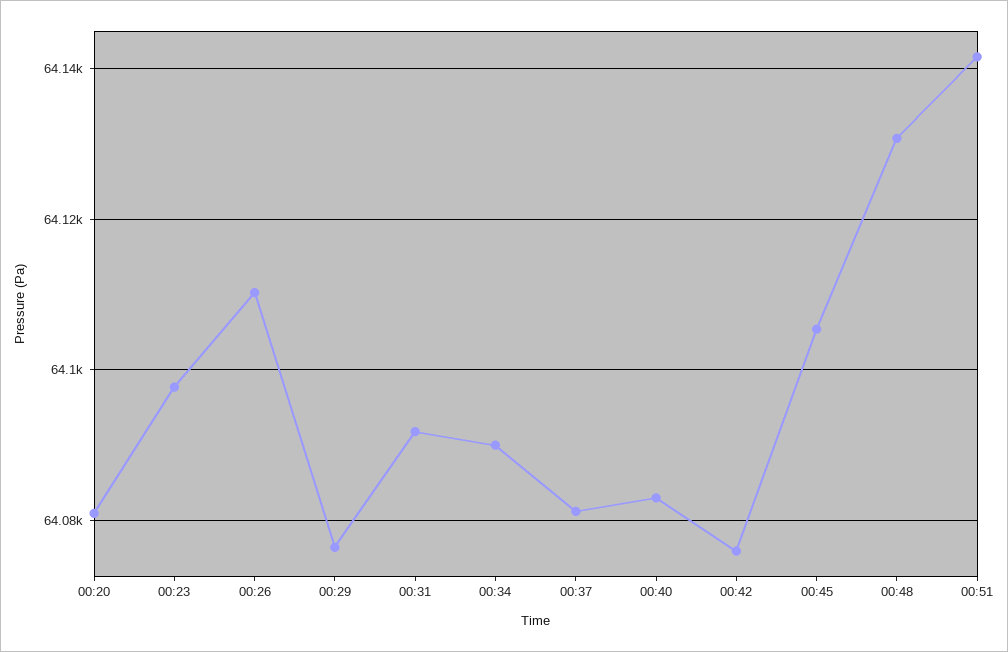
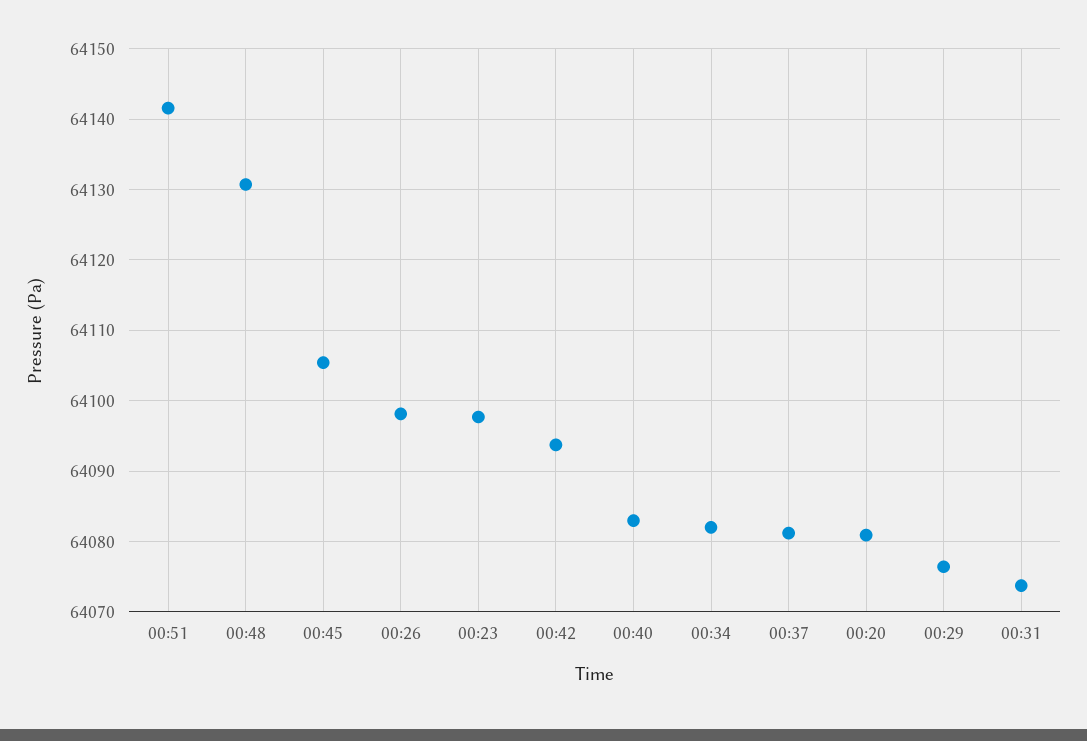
00:26: 64110 -> 64098
00:31: 64092 -> 64074
00:34: 64090 -> 64082
00:42: 64076 -> 64094

